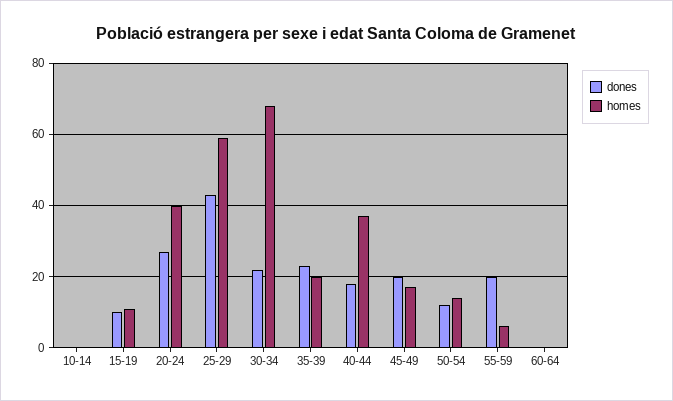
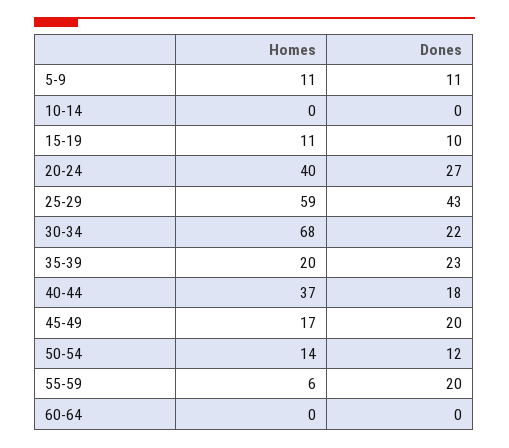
homes, 5-9: none -> 11
dones, 5-9: none -> 11

